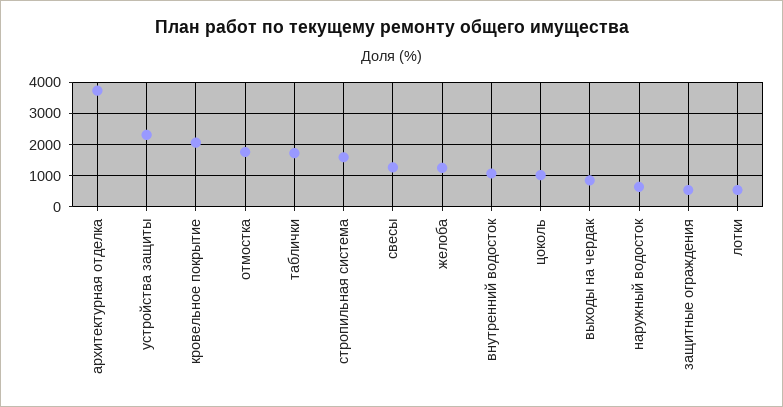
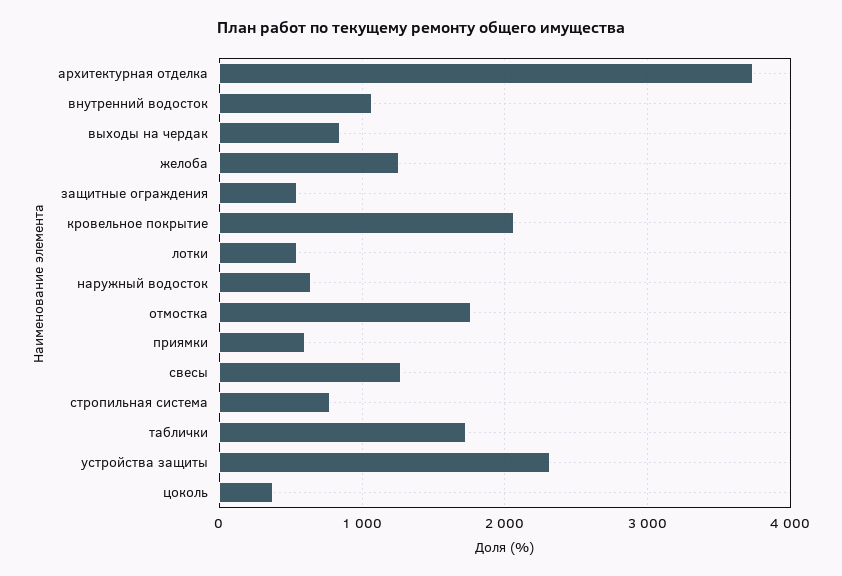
стропильная система: 1600 -> 800
цоколь: 1000 -> 400
приямки: none -> 600

